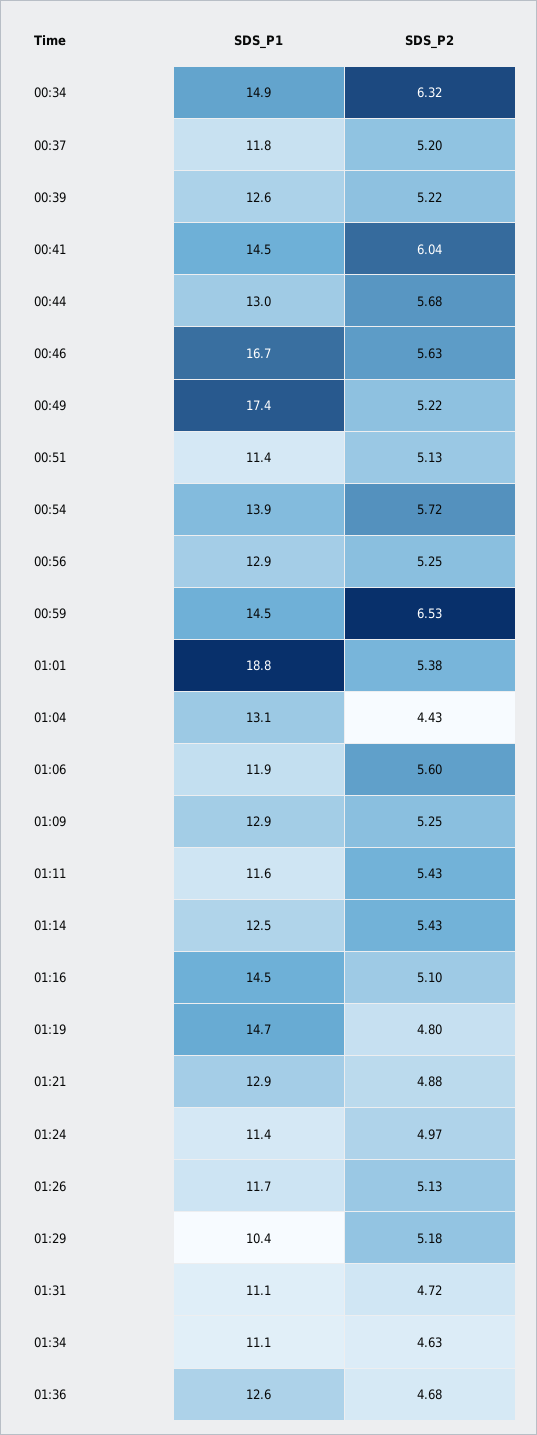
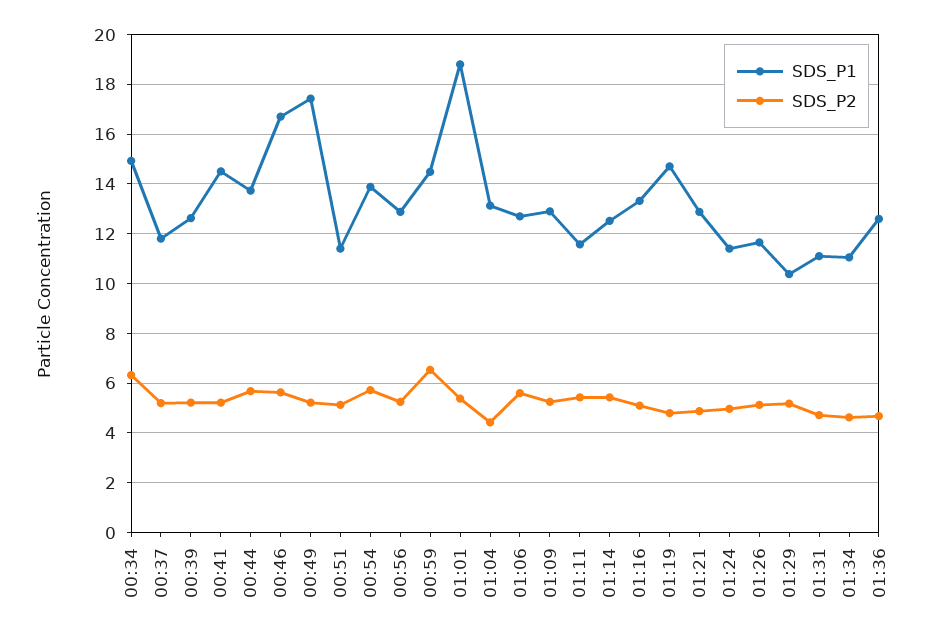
SDS_P2, 00:41: 6.04 -> 5.25
SDS_P1, 00:44: 13 -> 13.75
SDS_P1, 01:06: 11.9 -> 12.75
SDS_P1, 01:16: 14.5 -> 13.25

